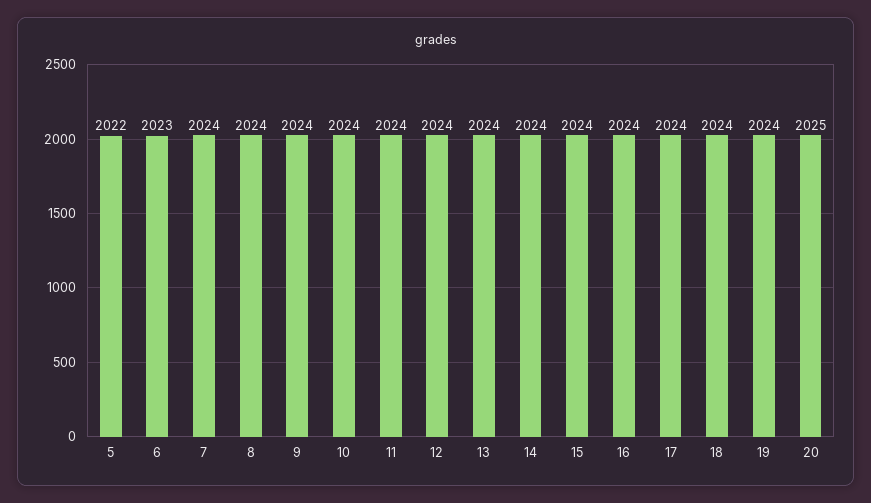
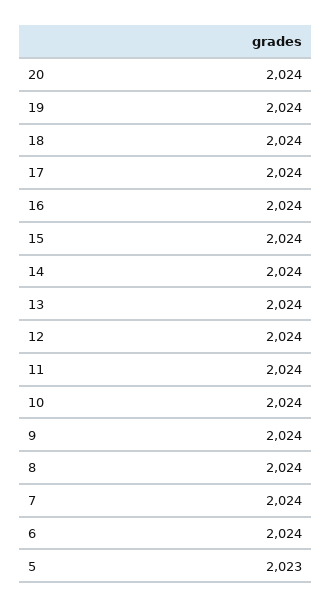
5: 2022 -> 2023
6: 2023 -> 2024
20: 2025 -> 2024

